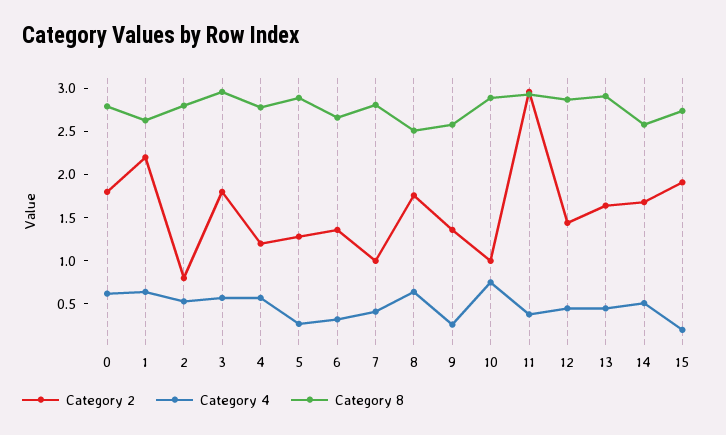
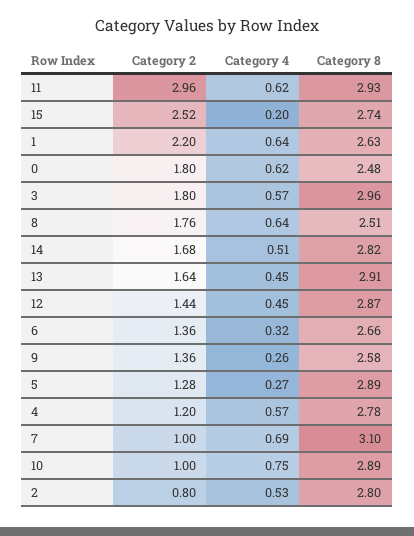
Category 8, 0: 2.8 -> 2.48
Category 4, 7: 0.4 -> 0.69
Category 8, 7: 2.8 -> 3.1
Category 4, 11: 0.4 -> 0.62
Category 8, 14: 2.6 -> 2.82
Category 2, 15: 1.9 -> 2.52

